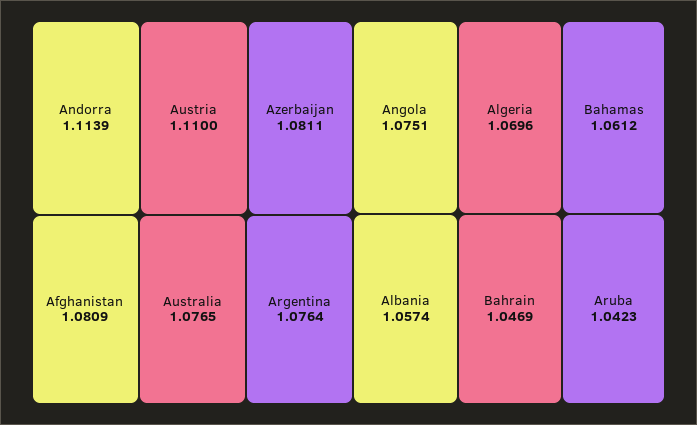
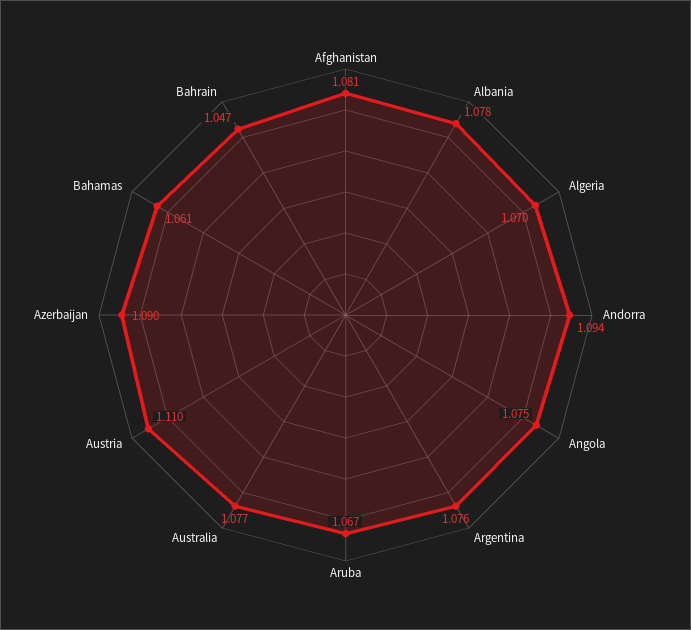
Andorra: 1.1139 -> 1.094
Azerbaijan: 1.0811 -> 1.09
Albania: 1.0574 -> 1.078
Aruba: 1.0423 -> 1.067

